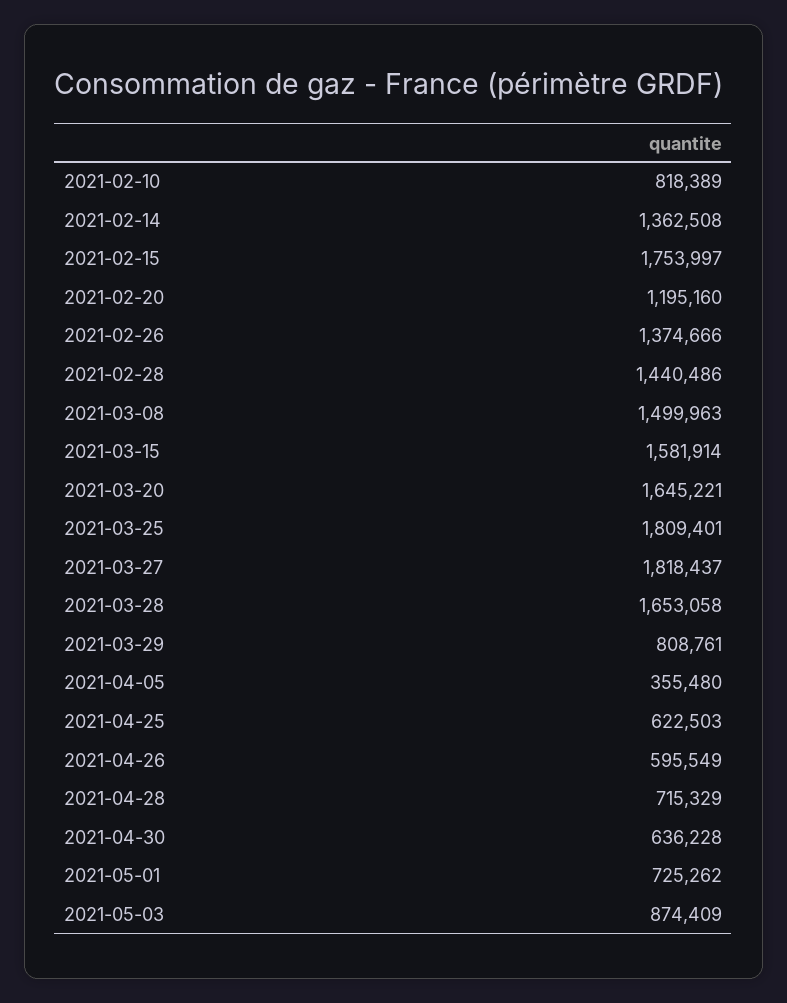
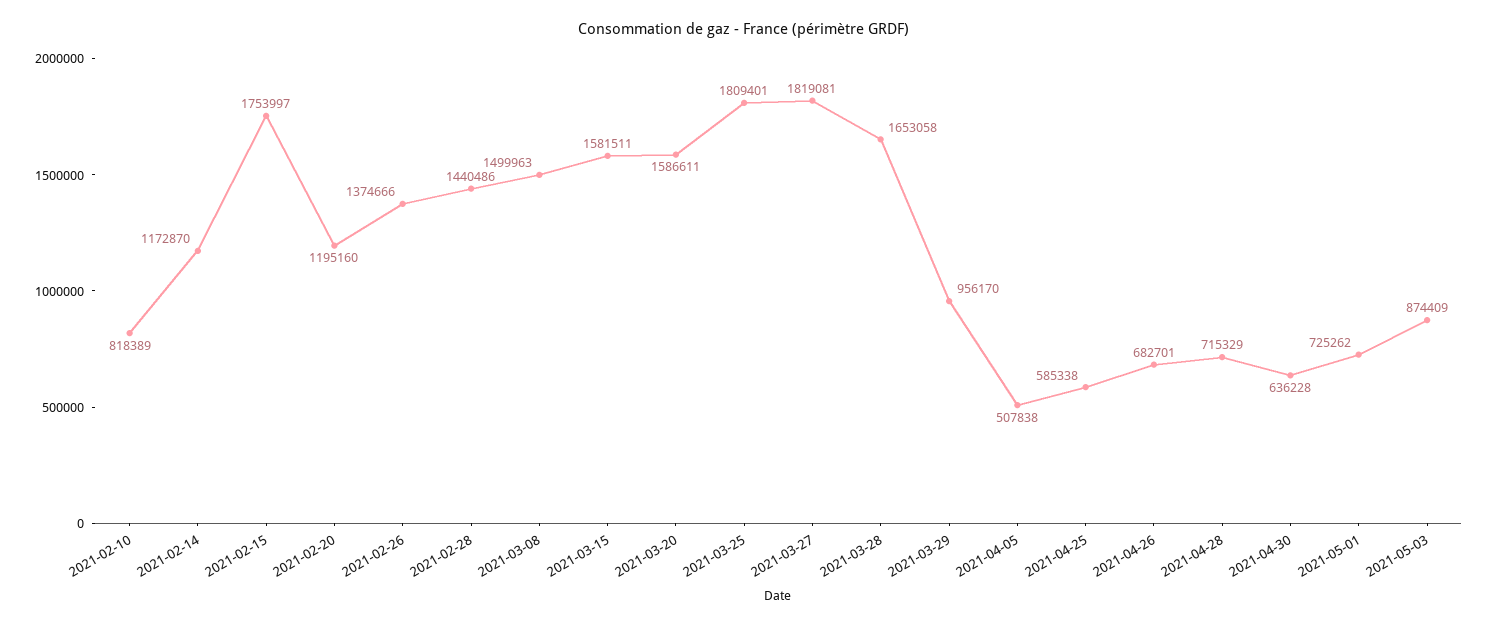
2021-02-14: 1362508 -> 1172870
2021-03-15: 1581914 -> 1581511
2021-03-20: 1645221 -> 1586611
2021-03-27: 1818437 -> 1819081
2021-03-29: 808761 -> 956170
2021-04-05: 355480 -> 507838
2021-04-25: 622503 -> 585338
2021-04-26: 595549 -> 682701

